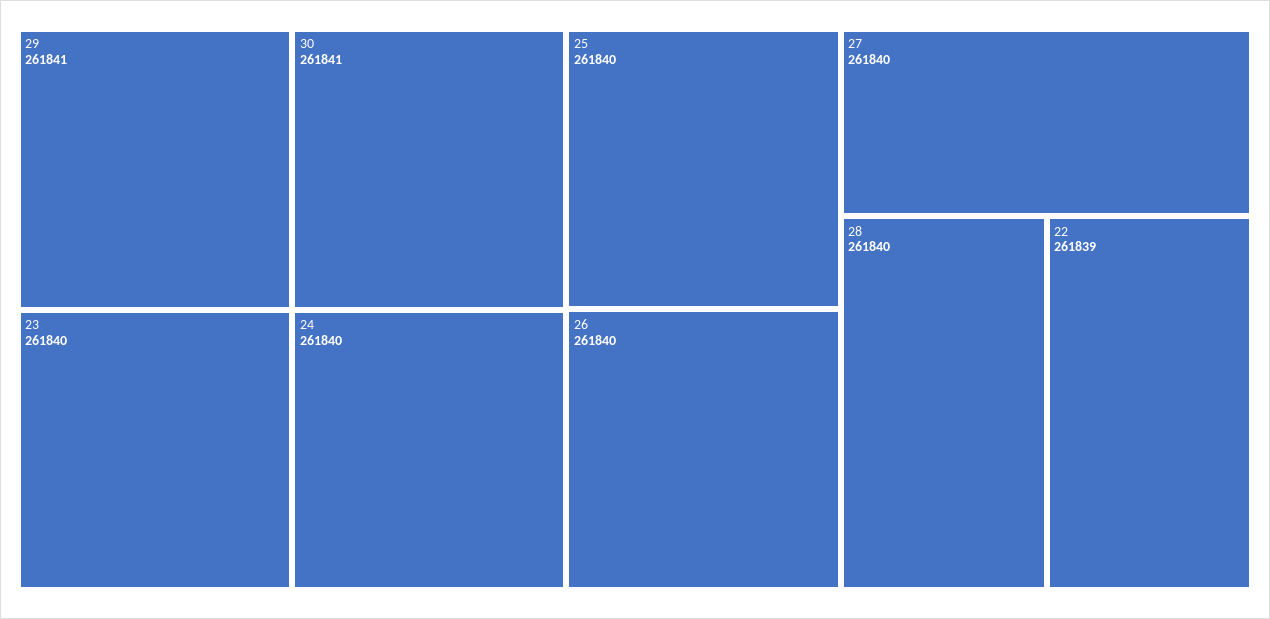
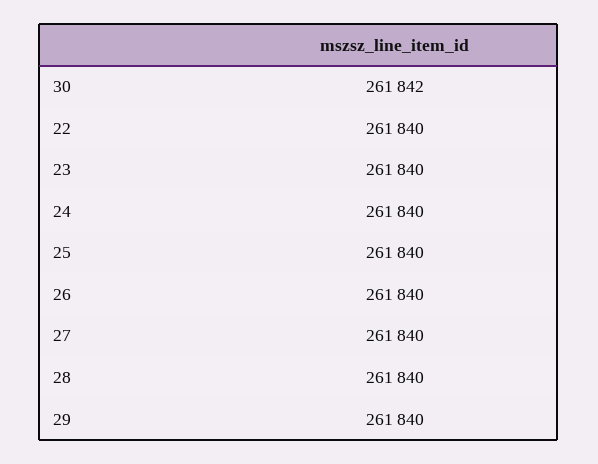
29: 261841 -> 261840
30: 261841 -> 261842
22: 261839 -> 261840

